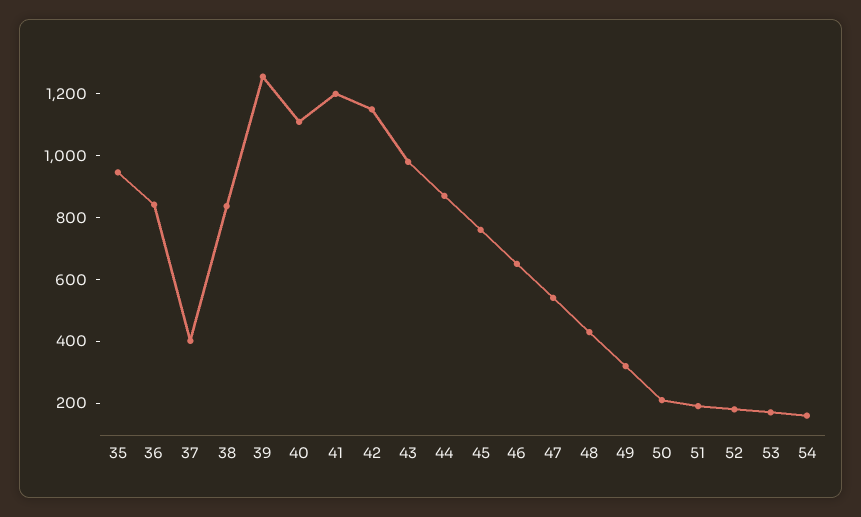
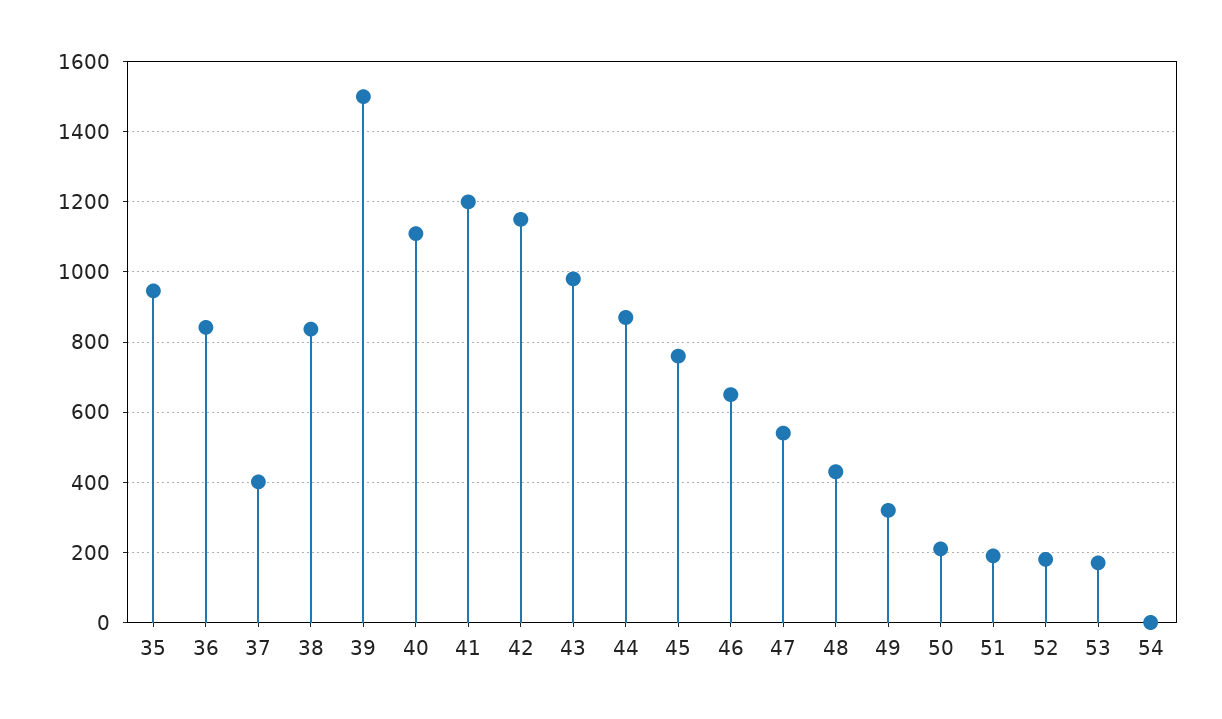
39: 1250 -> 1500
54: 150 -> 0

